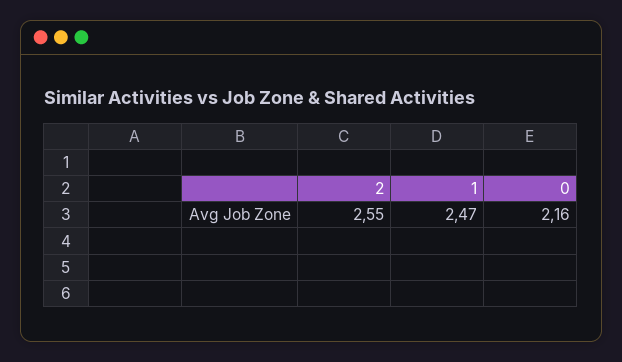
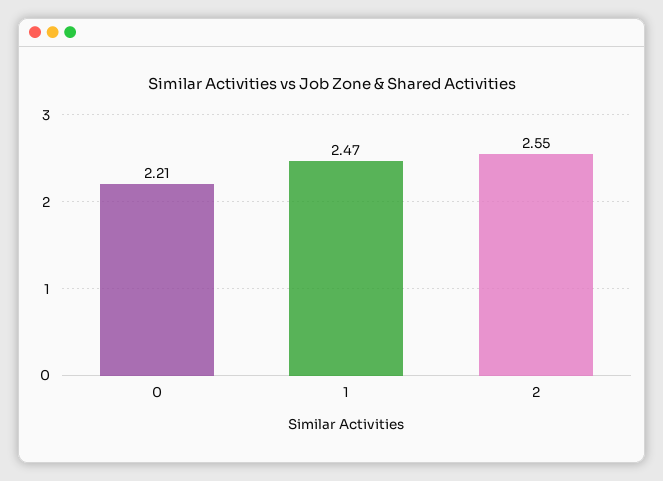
0: 2.16 -> 2.21

